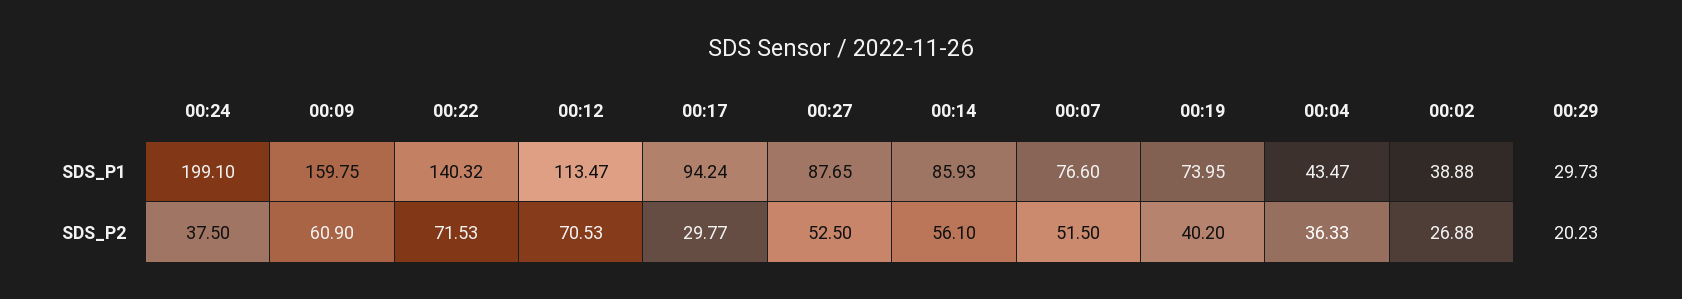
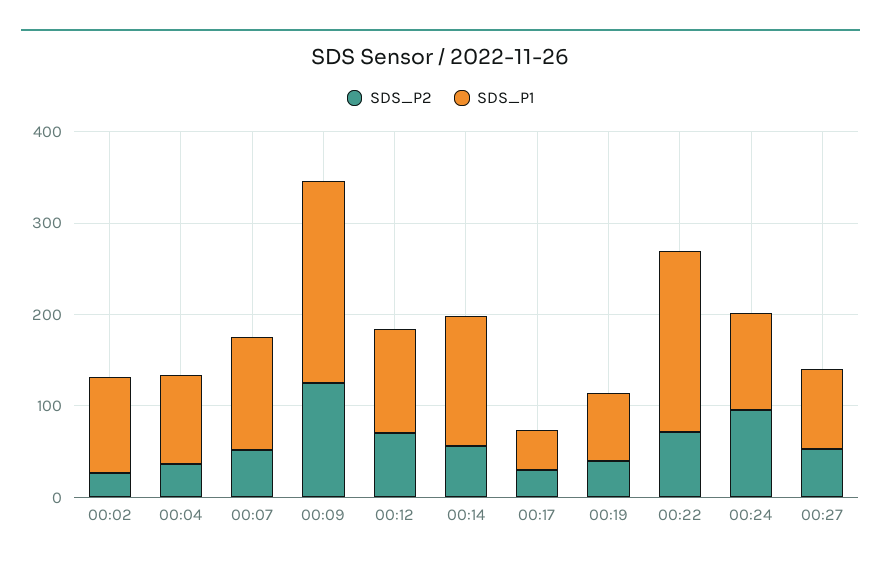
SDS_P1, 00:24: 199.1 -> 100
SDS_P1, 00:09: 159.75 -> 220
SDS_P1, 00:22: 140.32 -> 200
SDS_P1, 00:17: 94.24 -> 40
SDS_P1, 00:14: 85.93 -> 140
SDS_P1, 00:07: 76.6 -> 120
SDS_P1, 00:04: 43.47 -> 100
SDS_P1, 00:02: 38.88 -> 100
SDS_P1, 00:29: 29.73 -> none
SDS_P2, 00:24: 37.5 -> 100
SDS_P2, 00:09: 60.9 -> 120
SDS_P2, 00:29: 20.23 -> none

